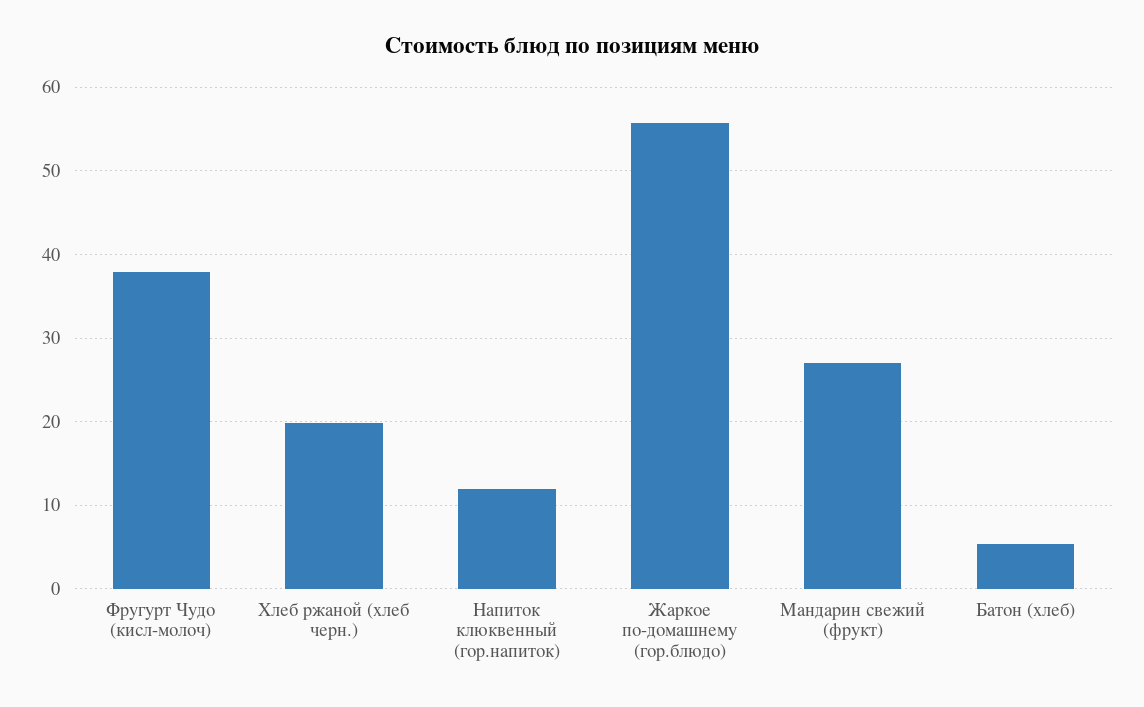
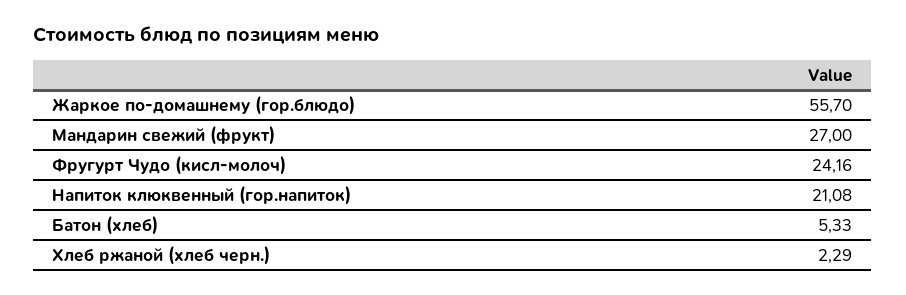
Фругурт Чудо (кисл-молоч): 38 -> 24.16
Хлеб ржаной (хлеб черн.): 20 -> 2.29
Напиток клюквенный (гор.напиток): 12 -> 21.08

